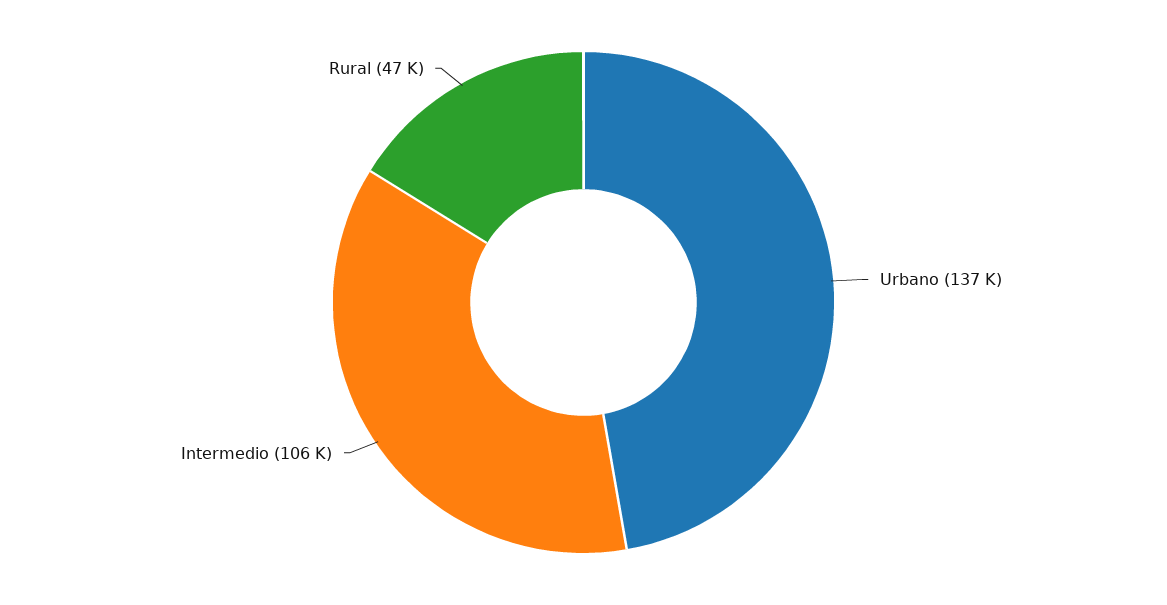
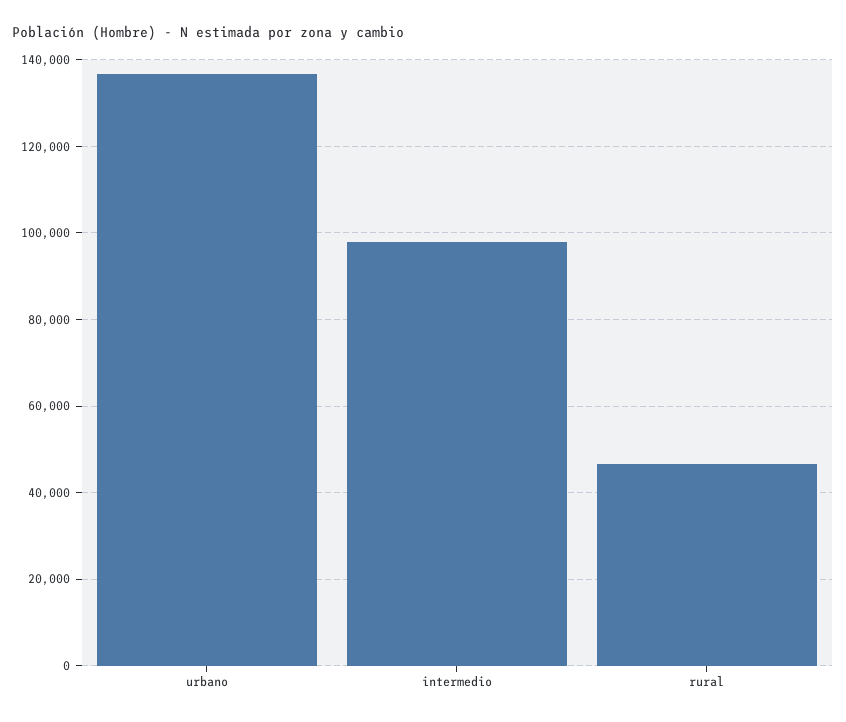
Intermedio: 106000 -> 98000

